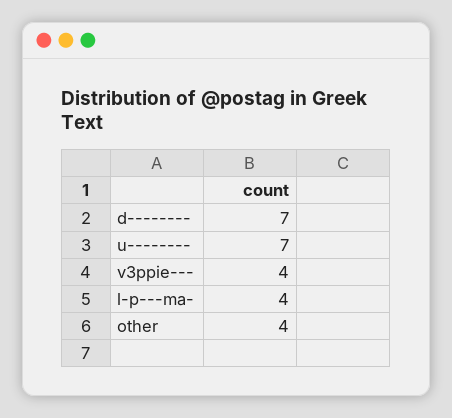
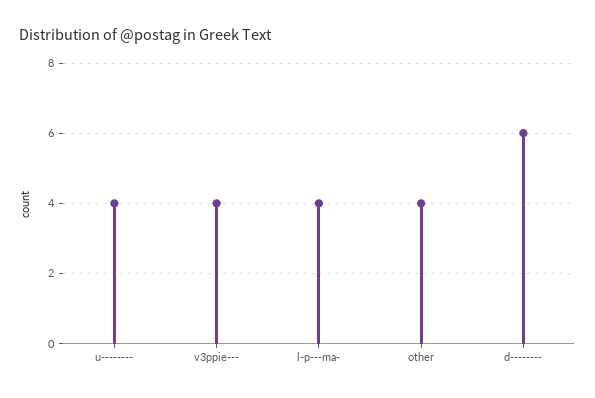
d--------: 7 -> 6
u--------: 7 -> 4

